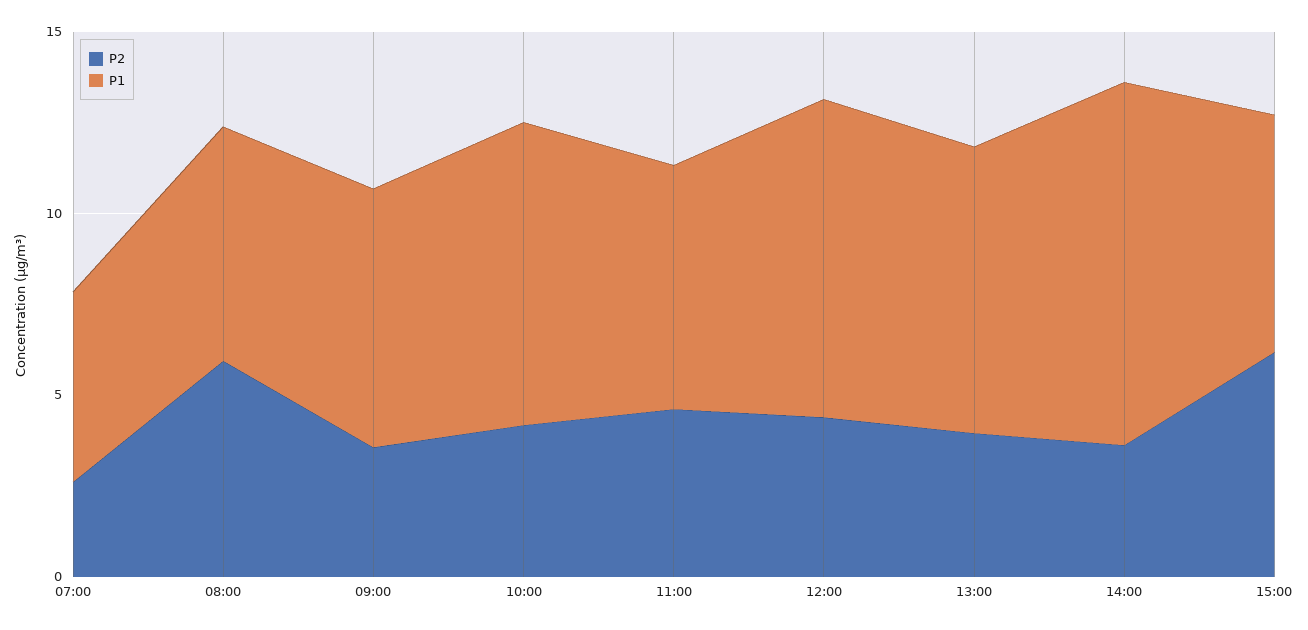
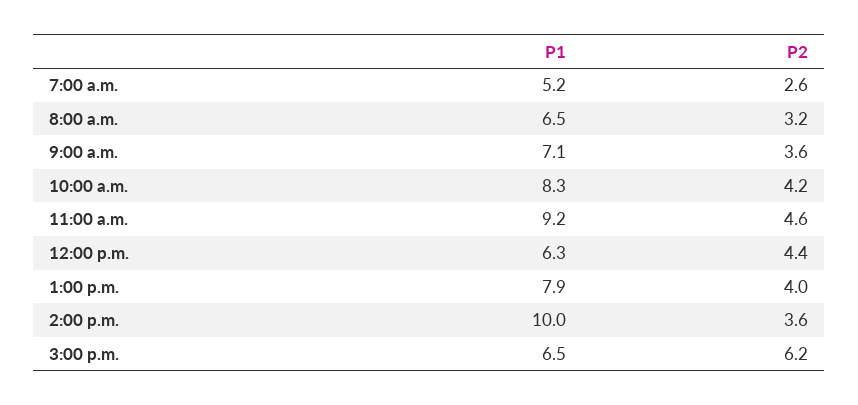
P2, 08:00: 6 -> 3.2
P1, 11:00: 7 -> 9.2
P1, 12:00: 9 -> 6.3

